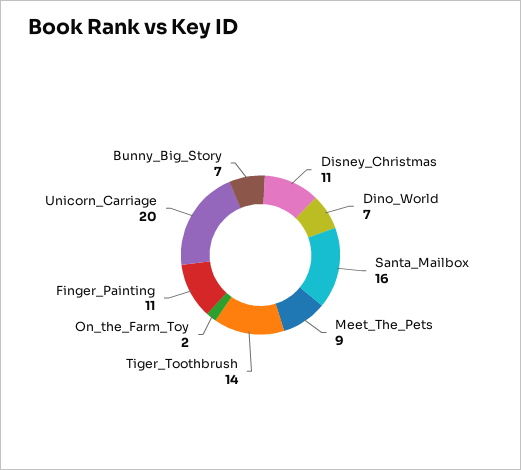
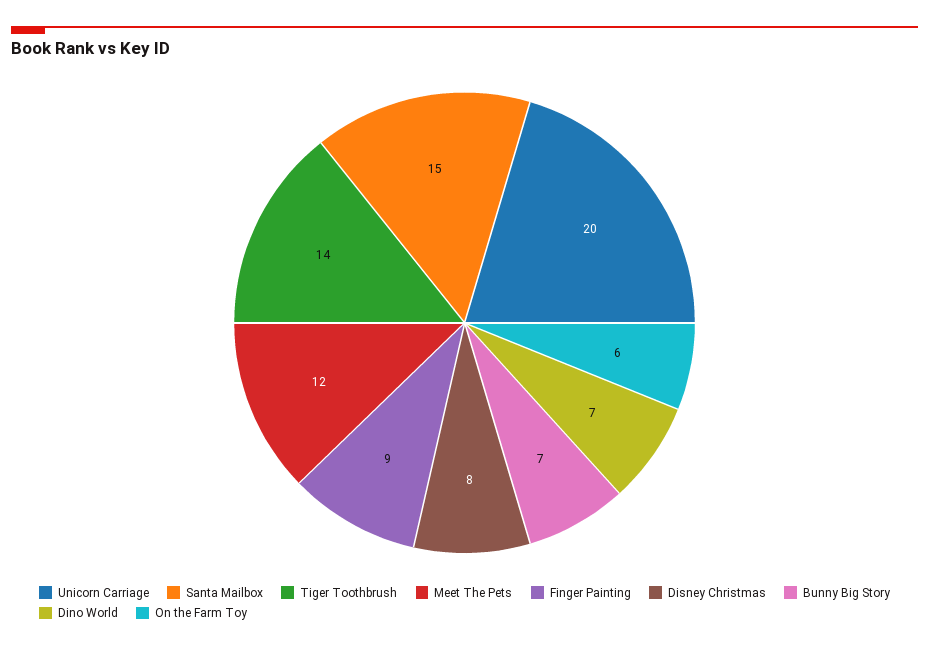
Disney_Christmas: 11 -> 8
Santa_Mailbox: 16 -> 15
Meet_The_Pets: 9 -> 12
On_the_Farm_Toy: 2 -> 6
Finger_Painting: 11 -> 9

